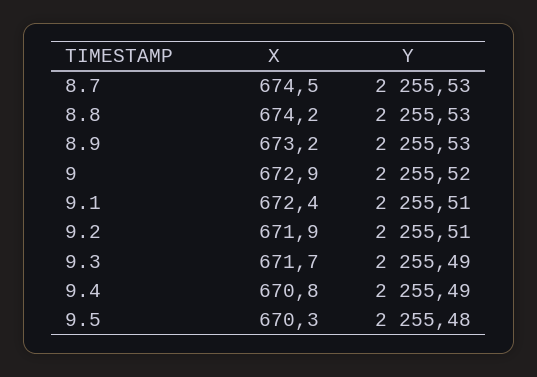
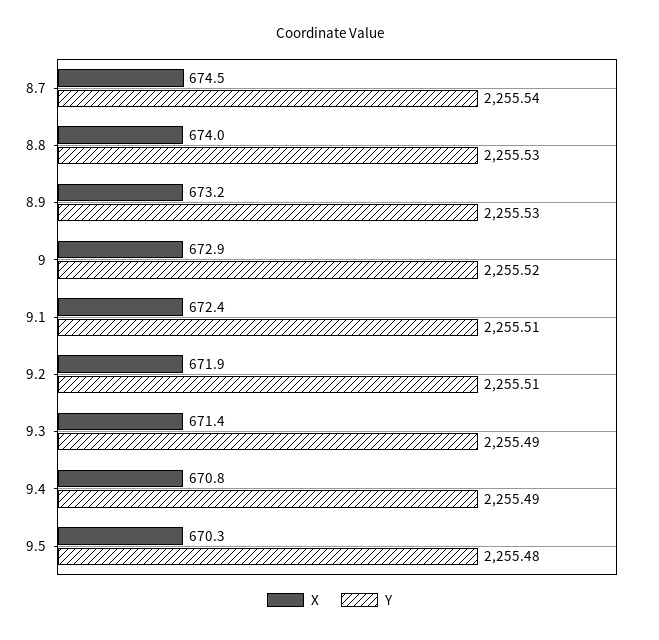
Y, 8.7: 2255.53 -> 2255.54
X, 8.8: 674.2 -> 674
X, 9.3: 671.7 -> 671.4

